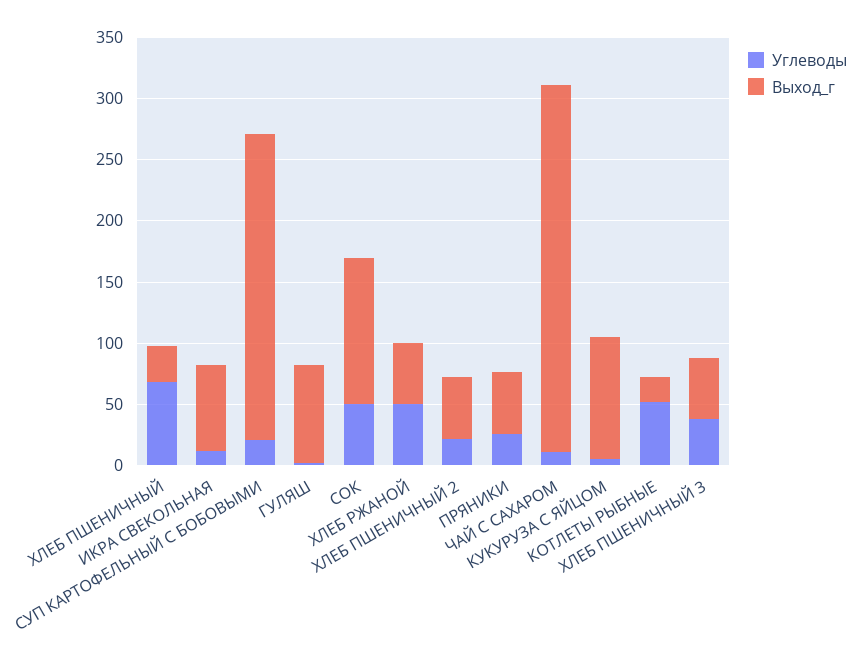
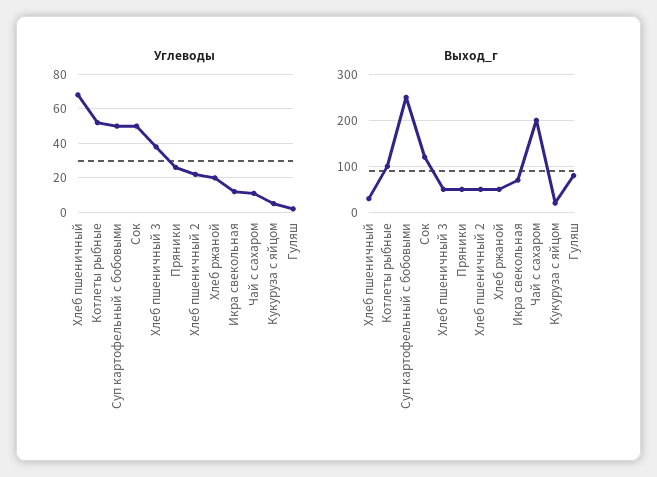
Углеводы, СУП КАРТОФЕЛЬНЫЙ С БОБОВЫМИ: 20 -> 50
Углеводы, ХЛЕБ РЖАНОЙ: 50 -> 20
Выход_г, ЧАЙ С САХАРОМ: 300 -> 200
Выход_г, КУКУРУЗА С ЯЙЦОМ: 100 -> 20
Выход_г, КОТЛЕТЫ РЫБНЫЕ: 20 -> 100

